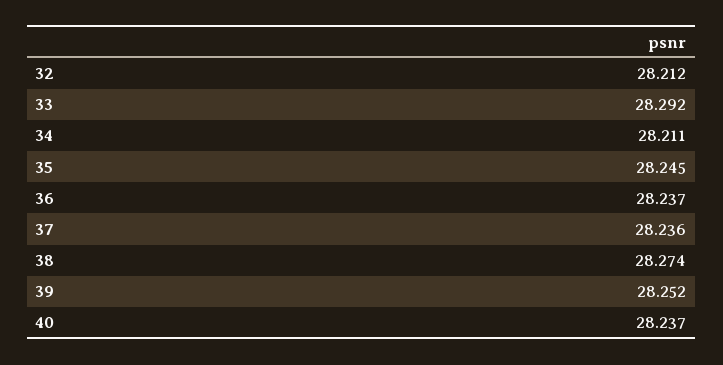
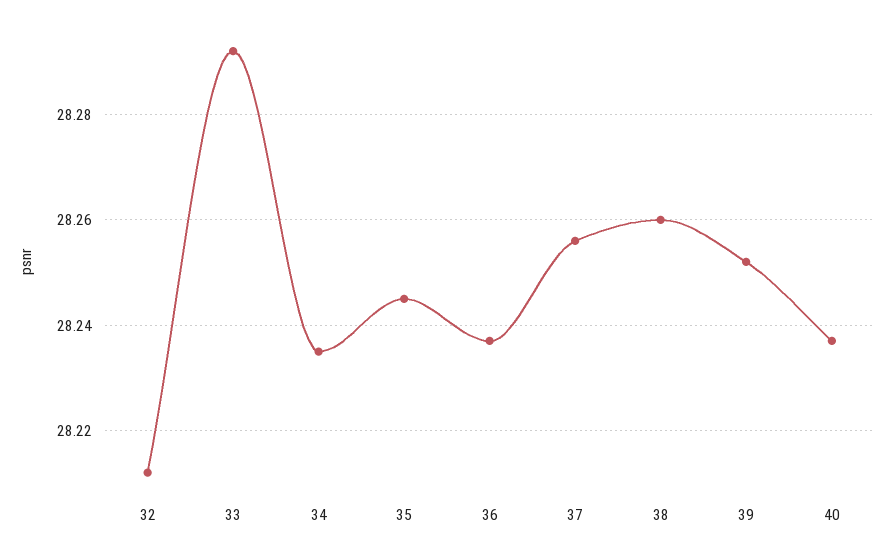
34: 28.211 -> 28.235
37: 28.236 -> 28.255
38: 28.274 -> 28.26

